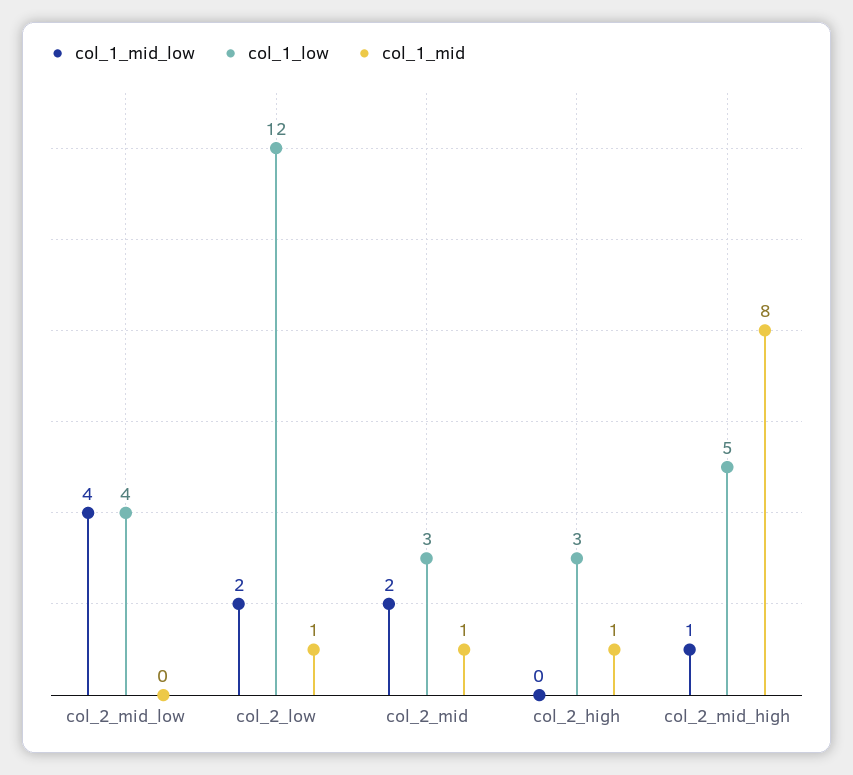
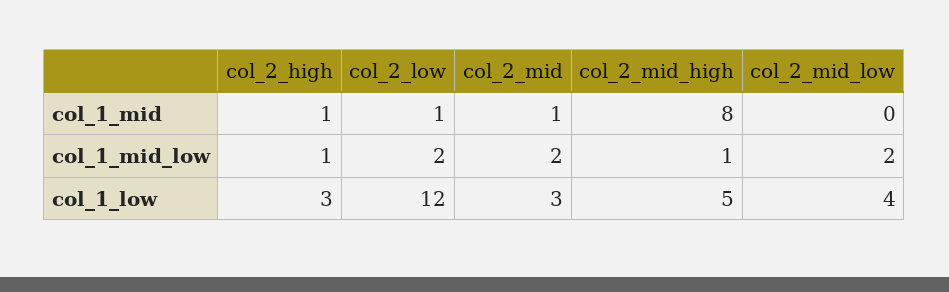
col_1_mid_low, col_2_mid_low: 4 -> 2
col_1_mid_low, col_2_high: 0 -> 1

